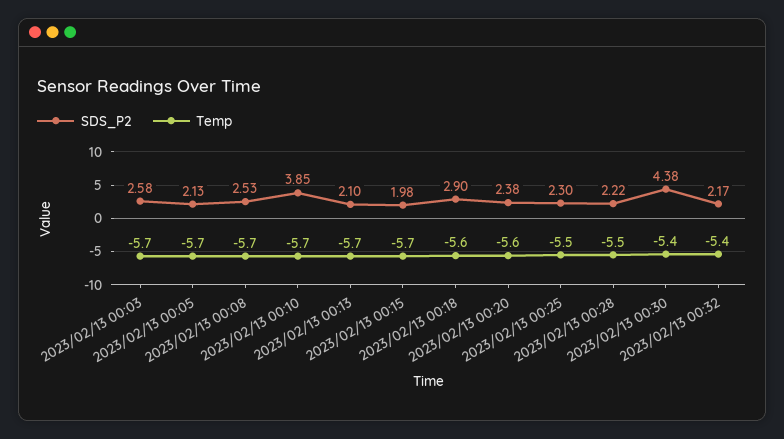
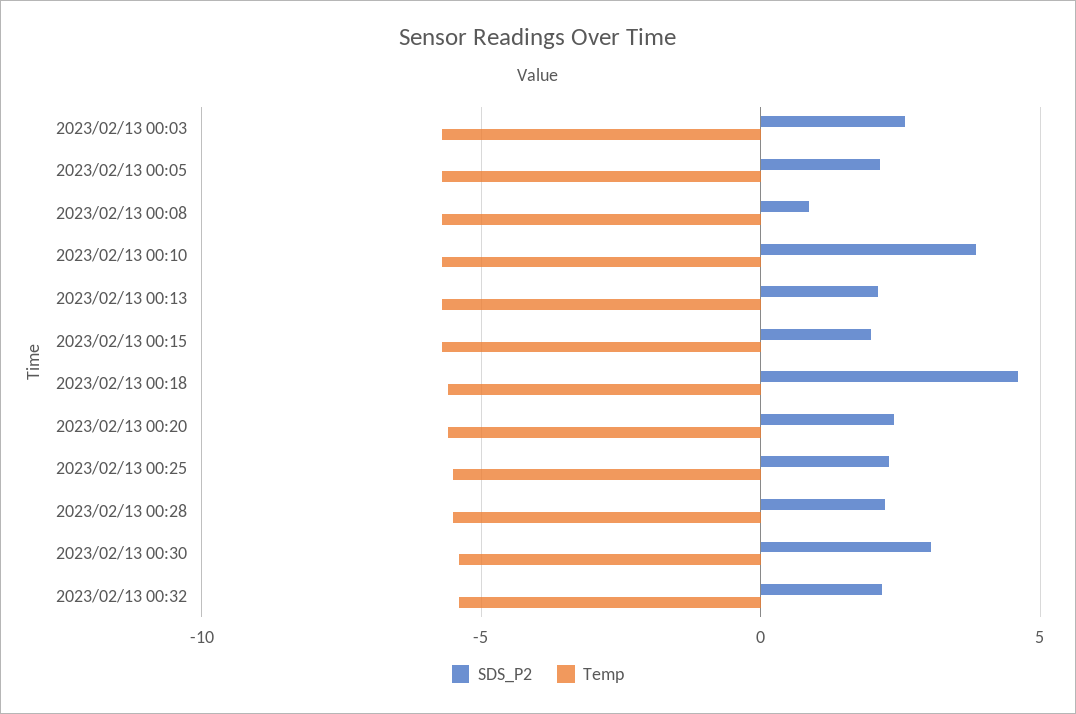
SDS_P2, 2023/02/13 00:08: 2.53 -> 1
SDS_P2, 2023/02/13 00:18: 2.9 -> 4.5
SDS_P2, 2023/02/13 00:30: 4.38 -> 3

